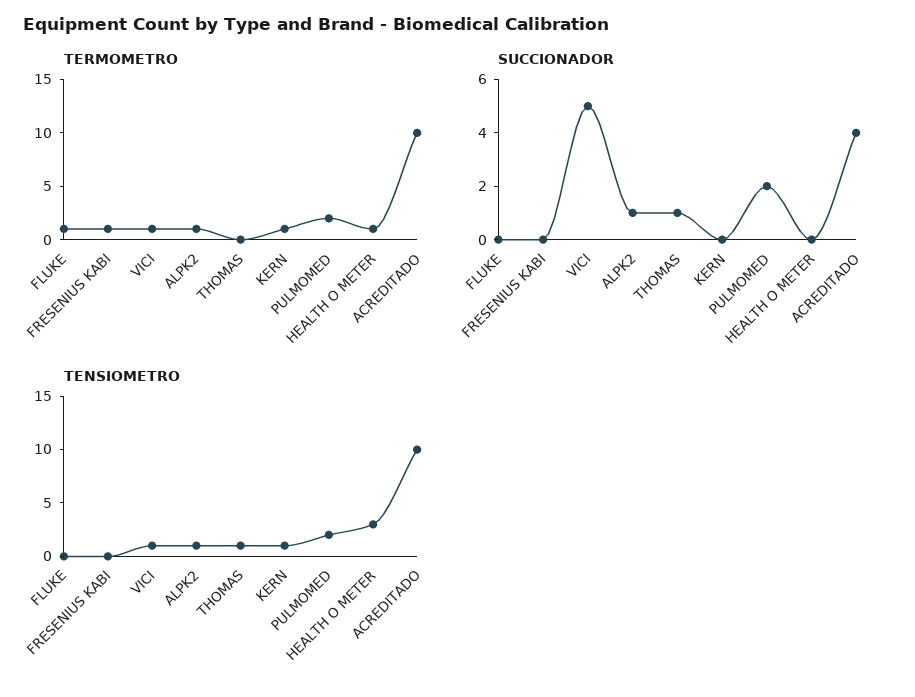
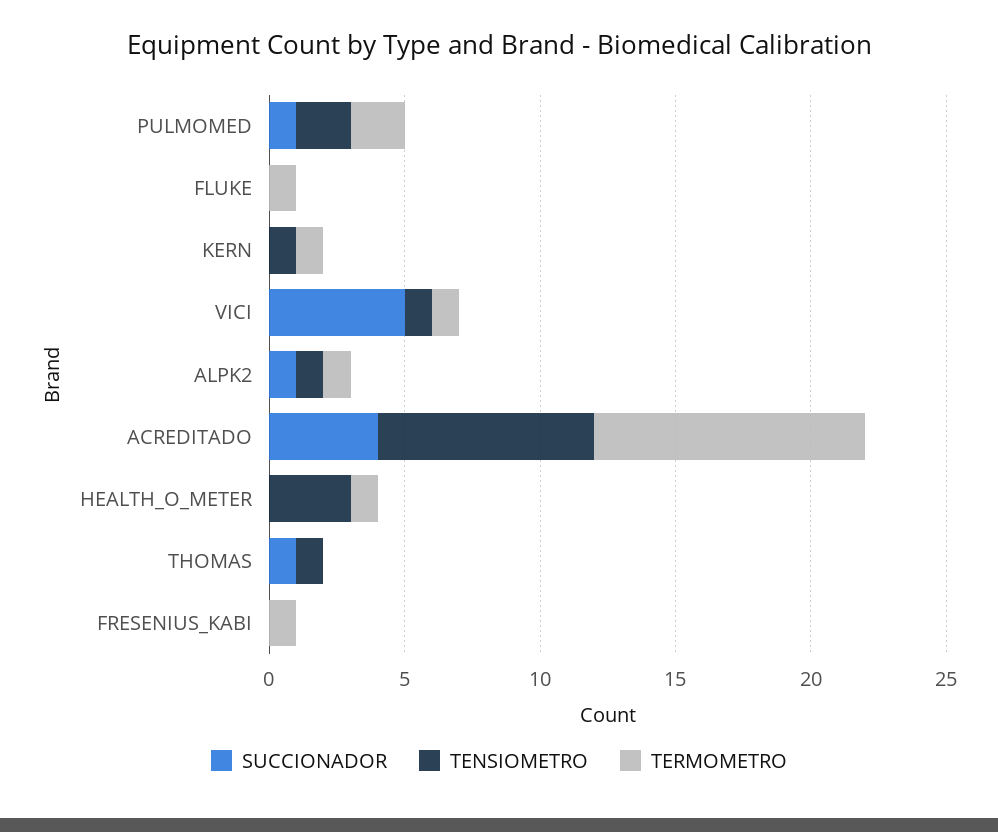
SUCCIONADOR, PULMOMED: 2 -> 1
TENSIOMETRO, ACREDITADO: 10 -> 8

